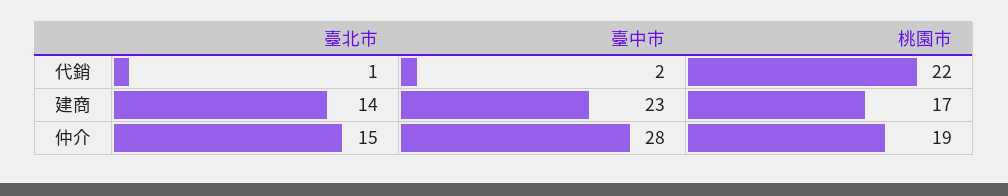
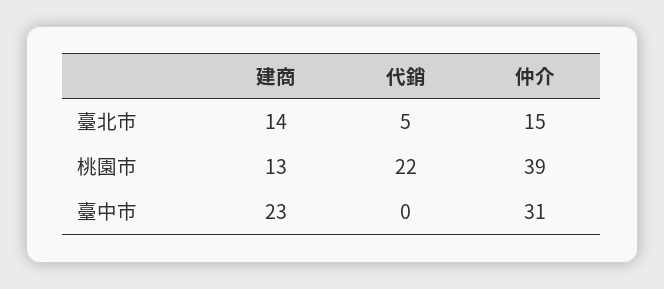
臺北市, 代銷: 1 -> 5
臺中市, 代銷: 2 -> 0
桃園市, 建商: 17 -> 13
臺中市, 仲介: 28 -> 31
桃園市, 仲介: 19 -> 39

